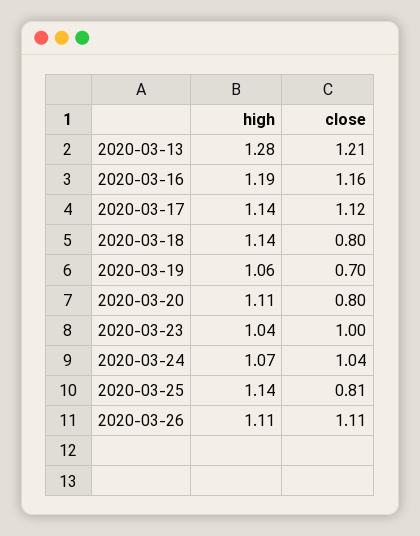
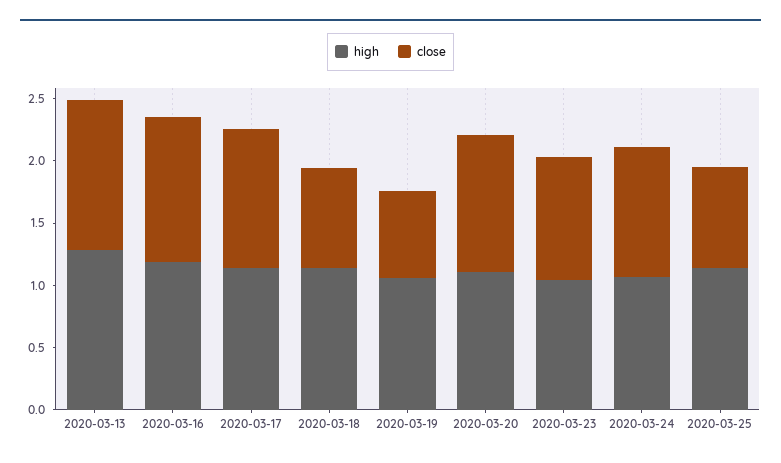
close, 2020-03-20: 0.8 -> 1.1
high, 2020-03-26: 1.11 -> none
close, 2020-03-26: 1.11 -> none

